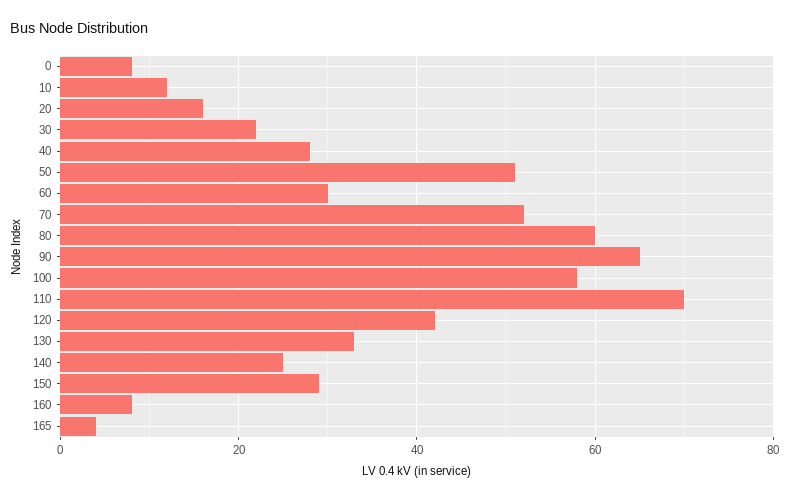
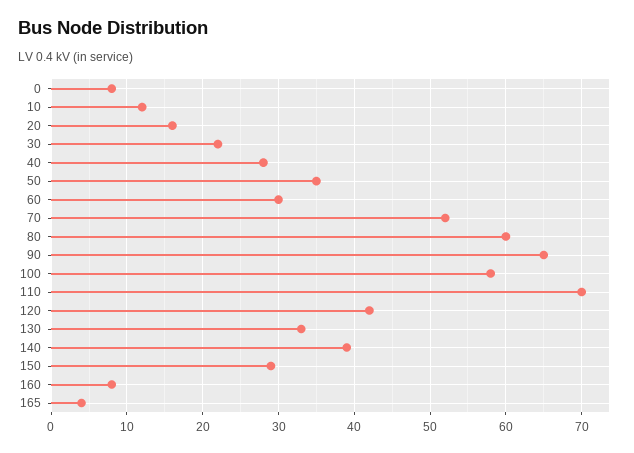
50: 50 -> 35
140: 25 -> 39

